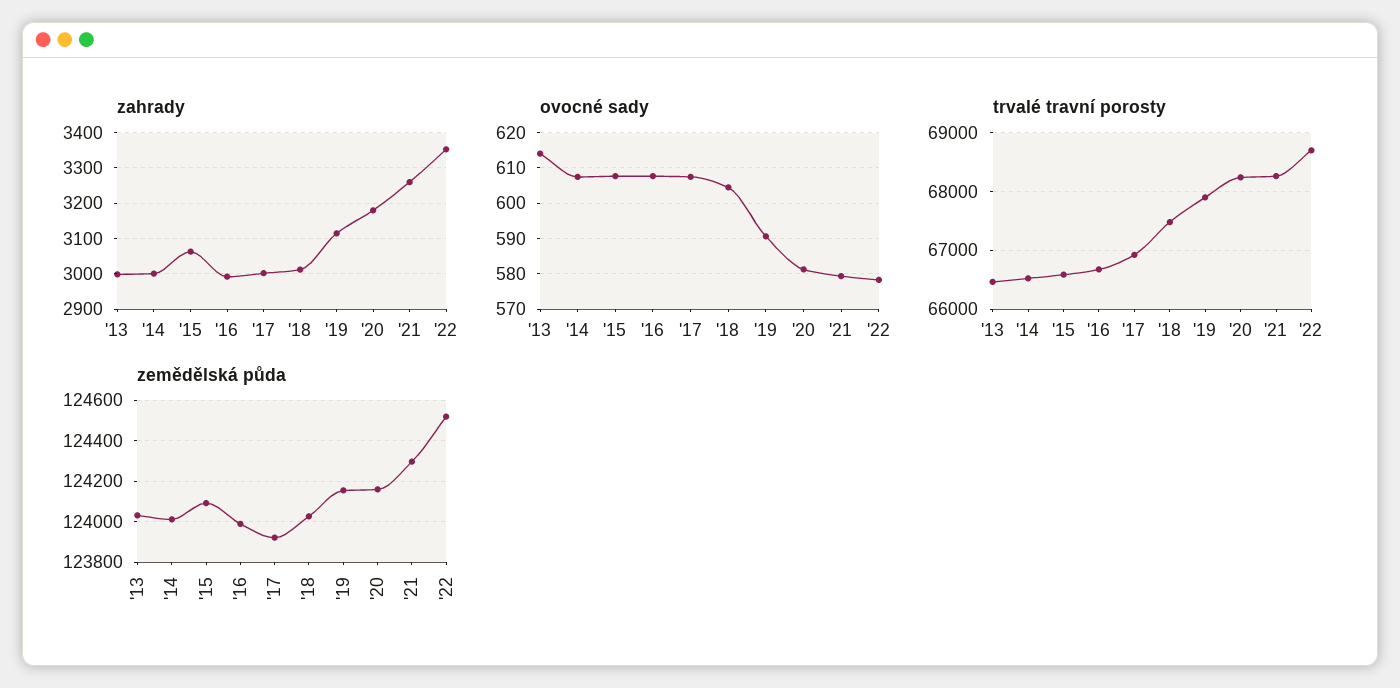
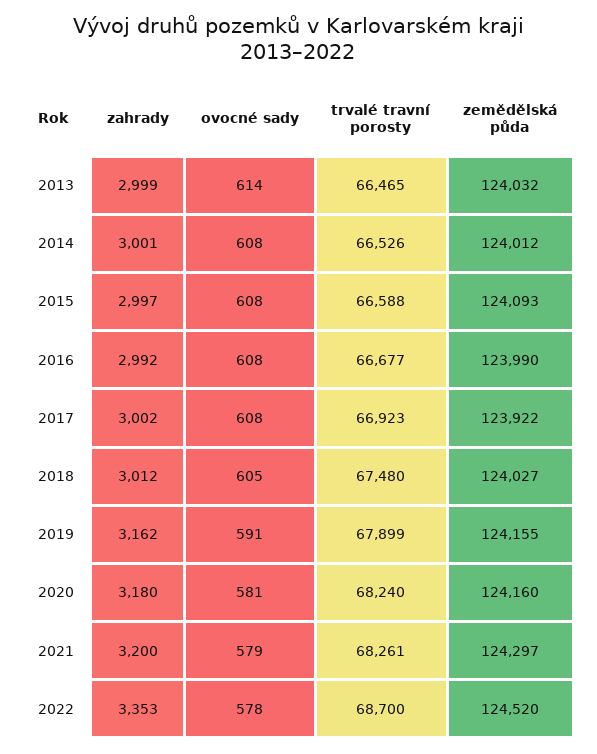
zahrady, '15: 3060 -> 2997
zahrady, '19: 3120 -> 3162
zahrady, '21: 3260 -> 3200

